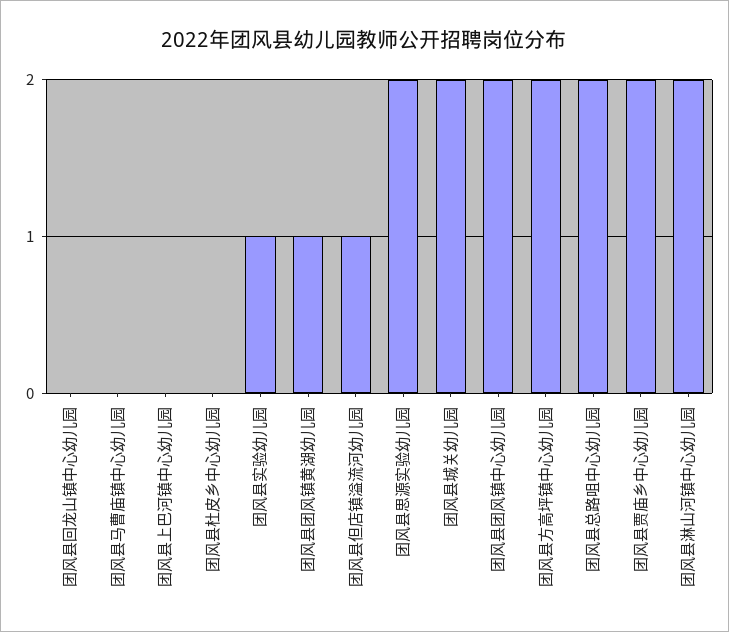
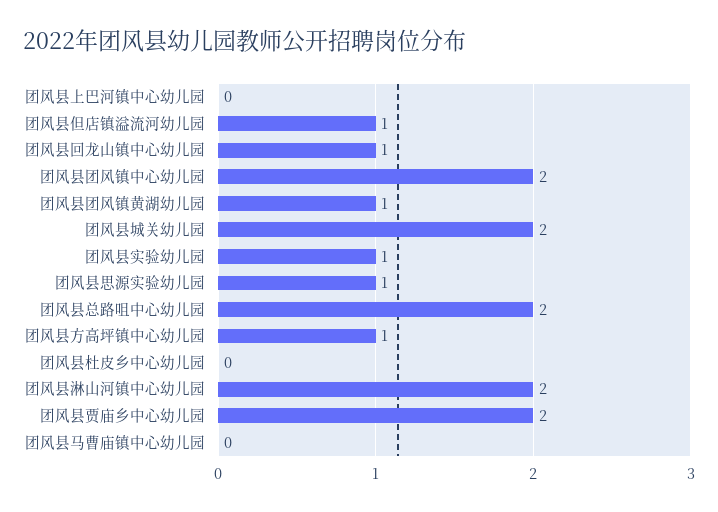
团风县回龙山镇中心幼儿园: 0 -> 1
团风县思源实验幼儿园: 2 -> 1
团风县方高坪镇中心幼儿园: 2 -> 1

